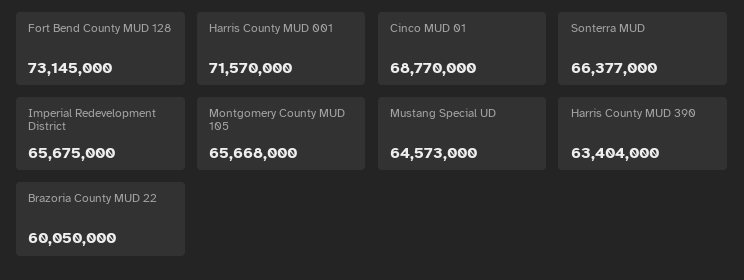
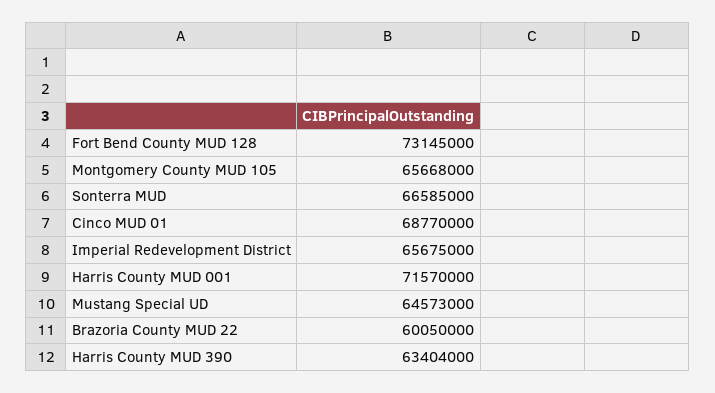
Sonterra MUD: 66377000 -> 66585000

